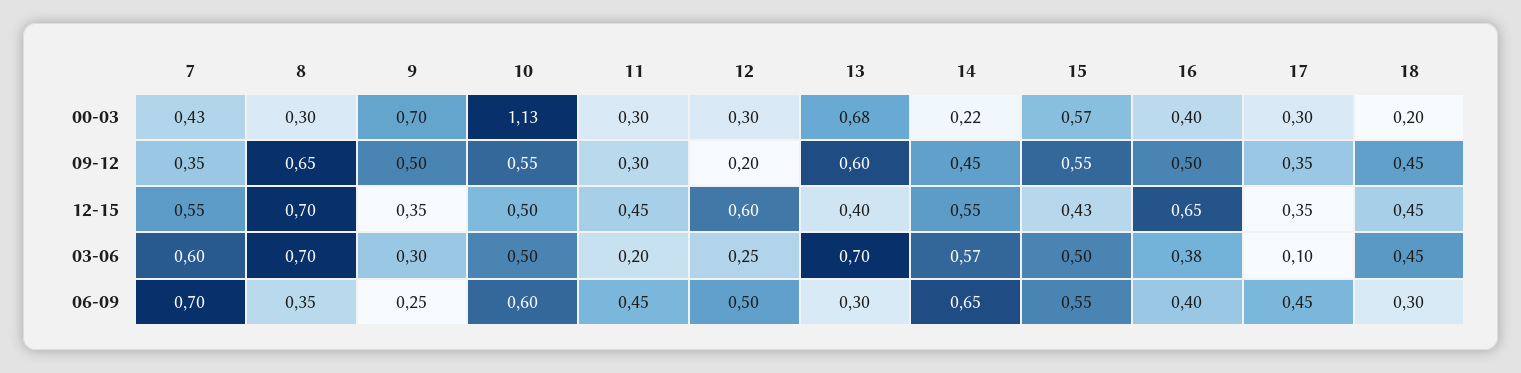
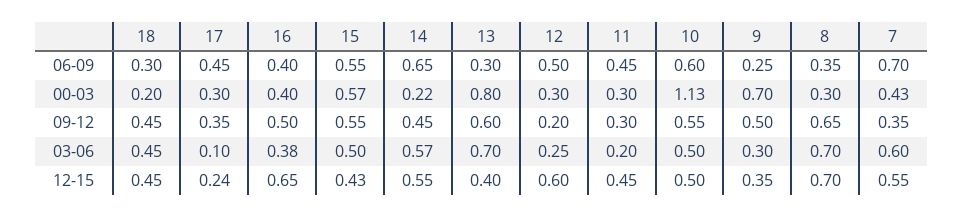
13, 00-03: 0.68 -> 0.8
17, 12-15: 0.35 -> 0.24

